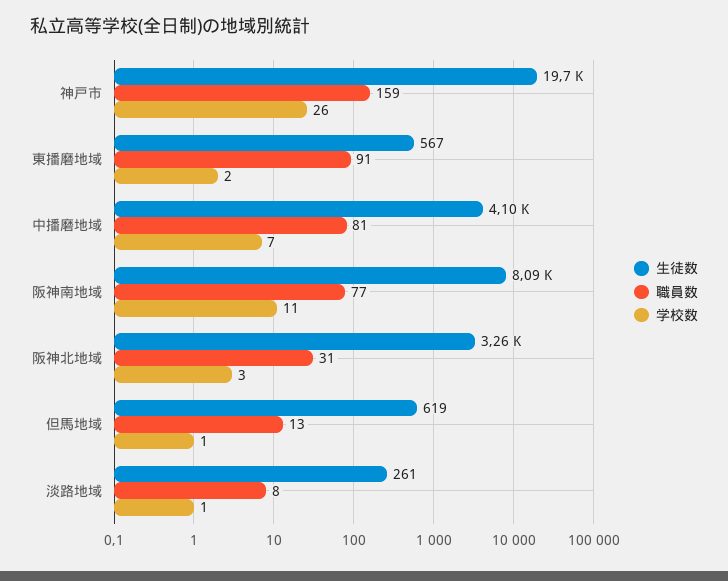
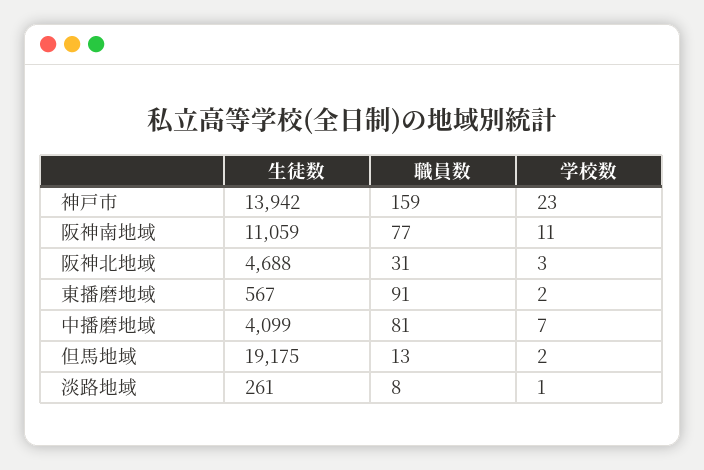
生徒数, 神戸市: 19700 -> 13942
学校数, 神戸市: 26 -> 23
生徒数, 阪神南地域: 8090 -> 11059
生徒数, 阪神北地域: 3260 -> 4688
生徒数, 但馬地域: 619 -> 19175
学校数, 但馬地域: 1 -> 2

